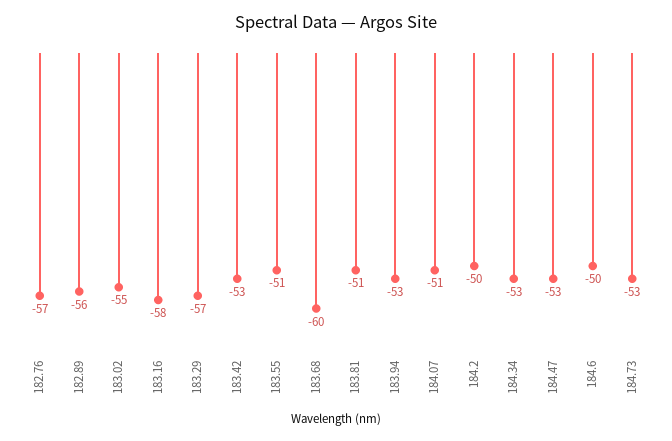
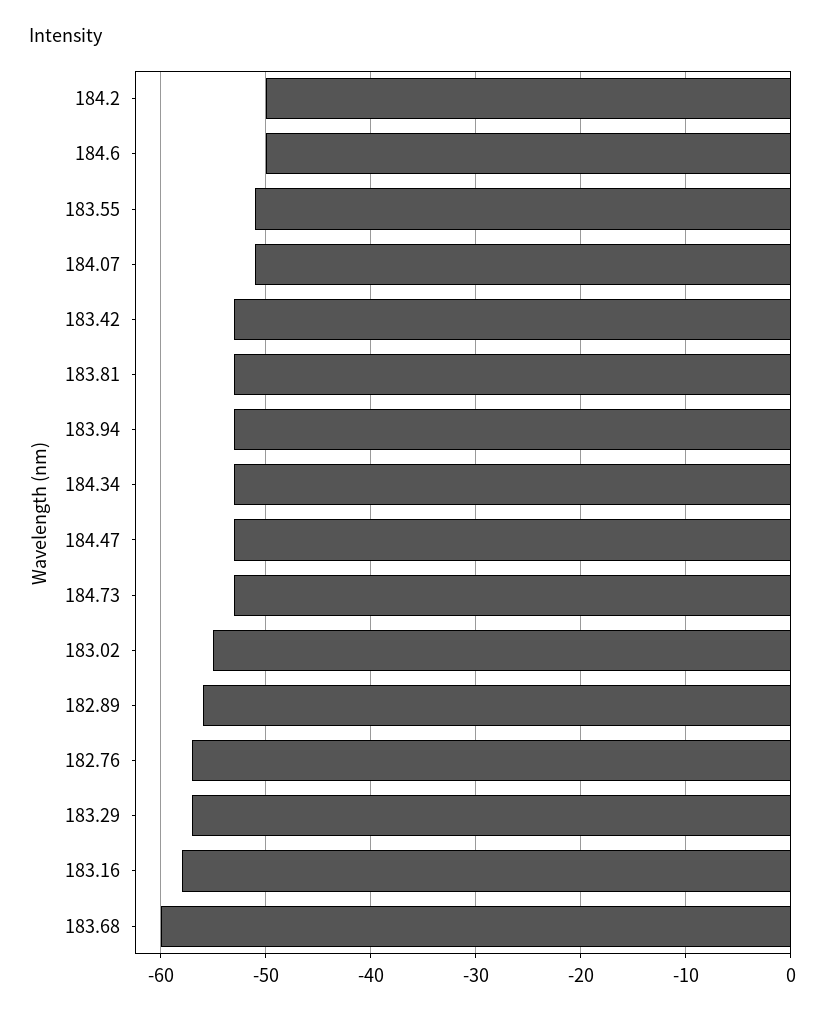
183.81: -51 -> -53

